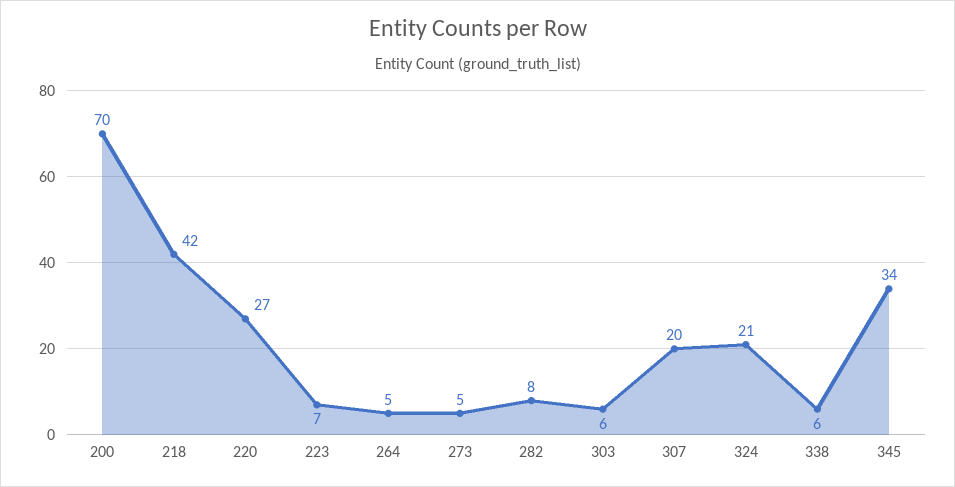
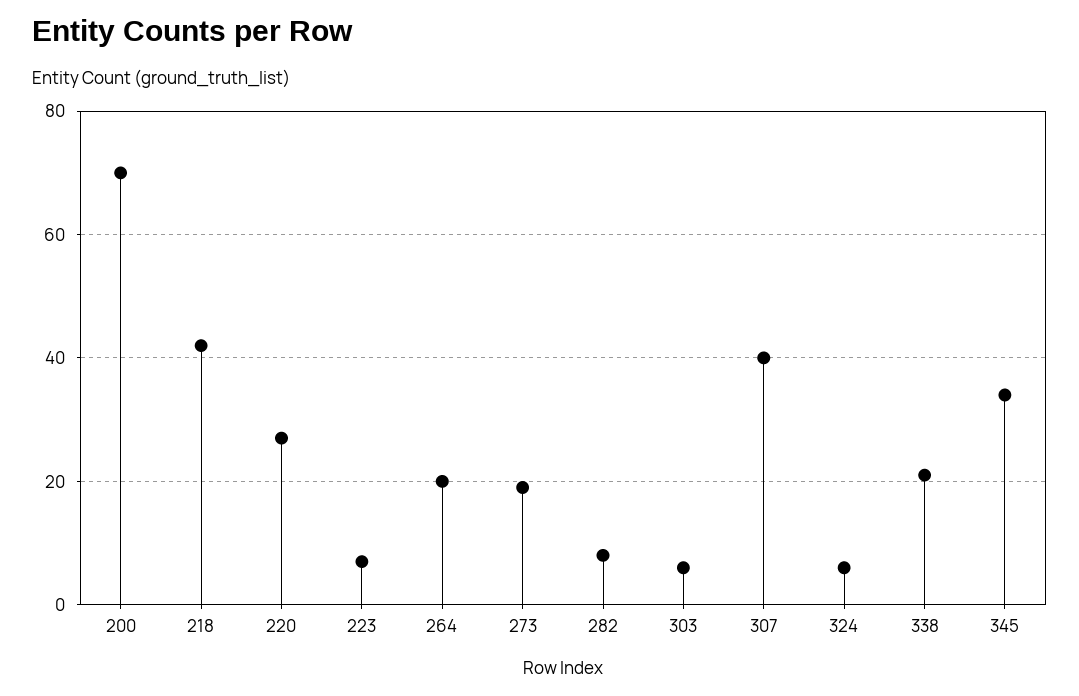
264: 5 -> 20
273: 5 -> 20
307: 20 -> 40
324: 21 -> 5
338: 6 -> 20

